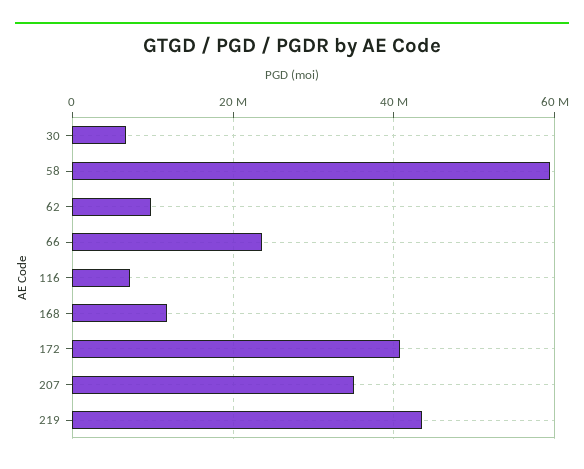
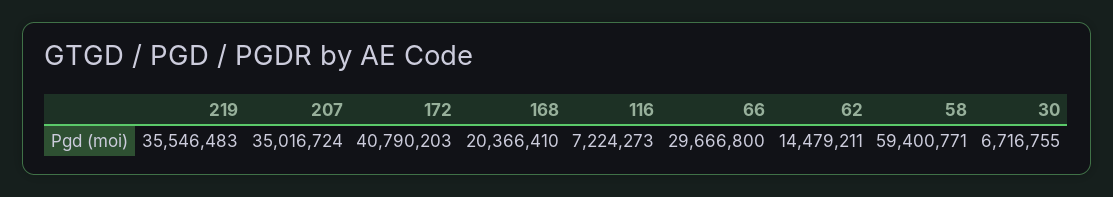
62: 10000000 -> 14479211
66: 24000000 -> 29666800
168: 12000000 -> 20366410
219: 44000000 -> 35546483

